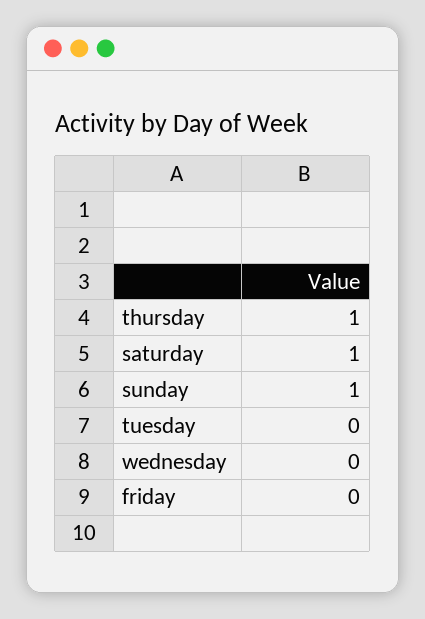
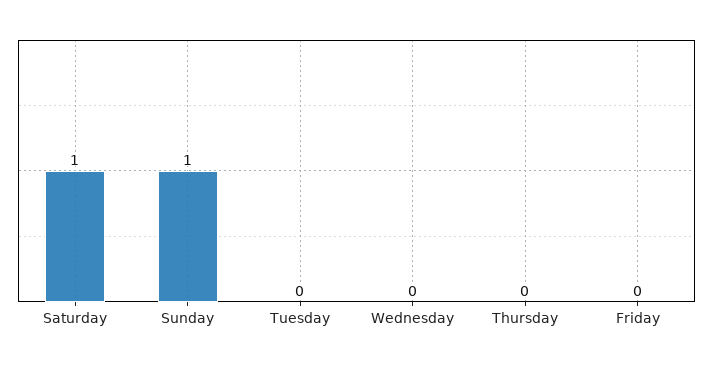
thursday: 1 -> 0

